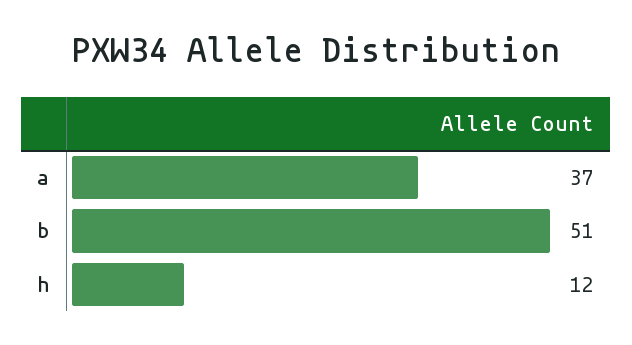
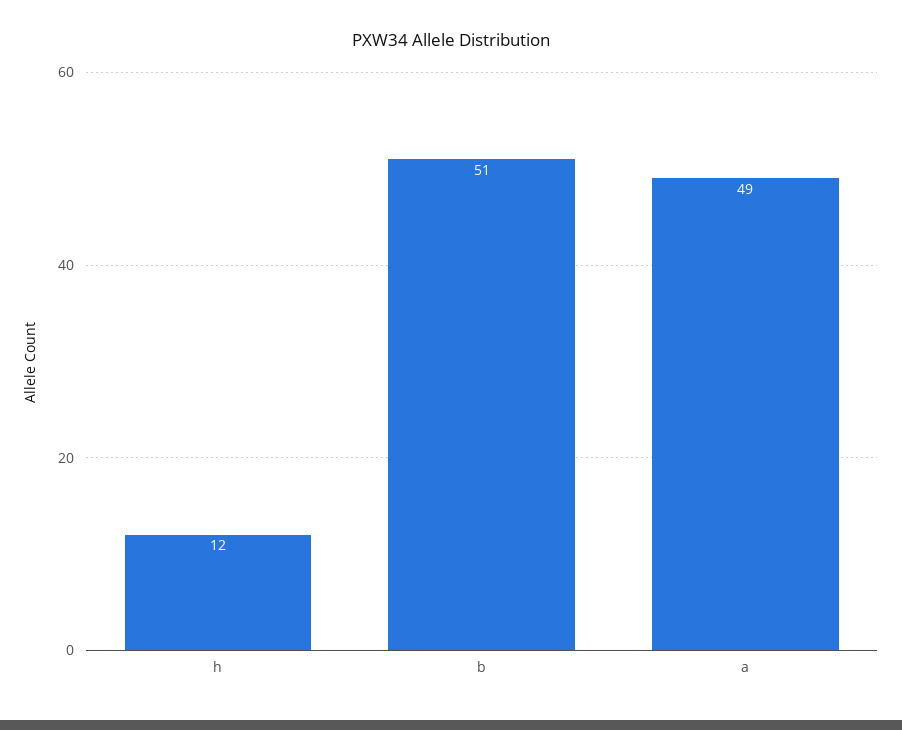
a: 37 -> 49

